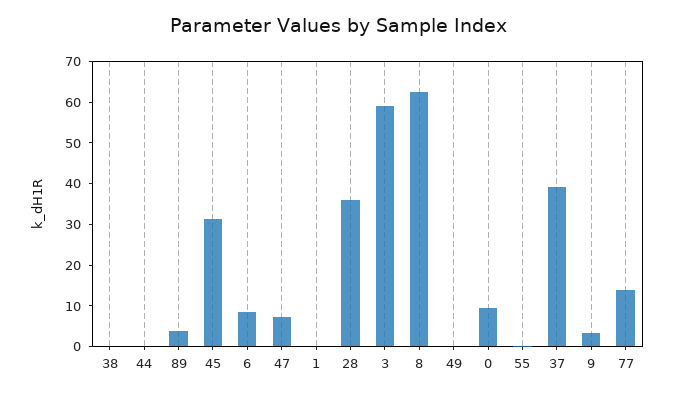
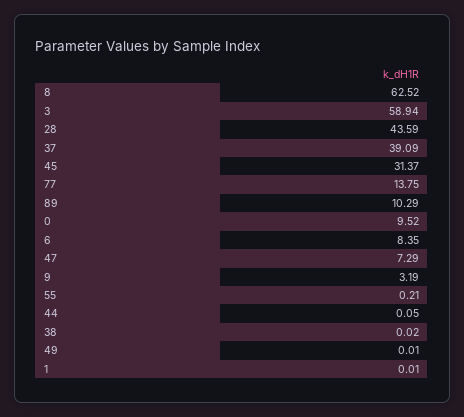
89: 4 -> 10.29
28: 36 -> 43.59

